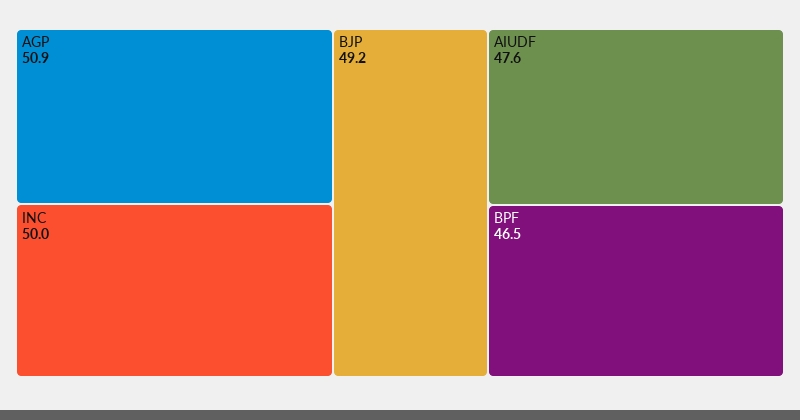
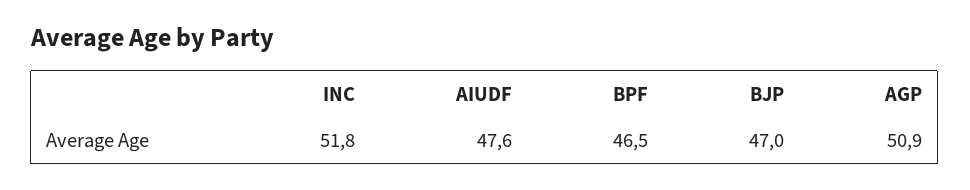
INC: 50 -> 51.8
BJP: 49.2 -> 47

